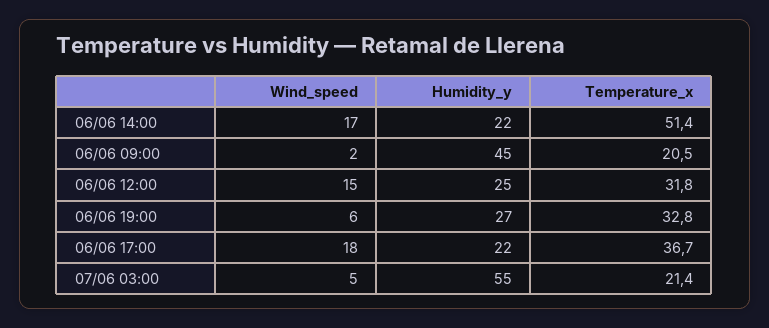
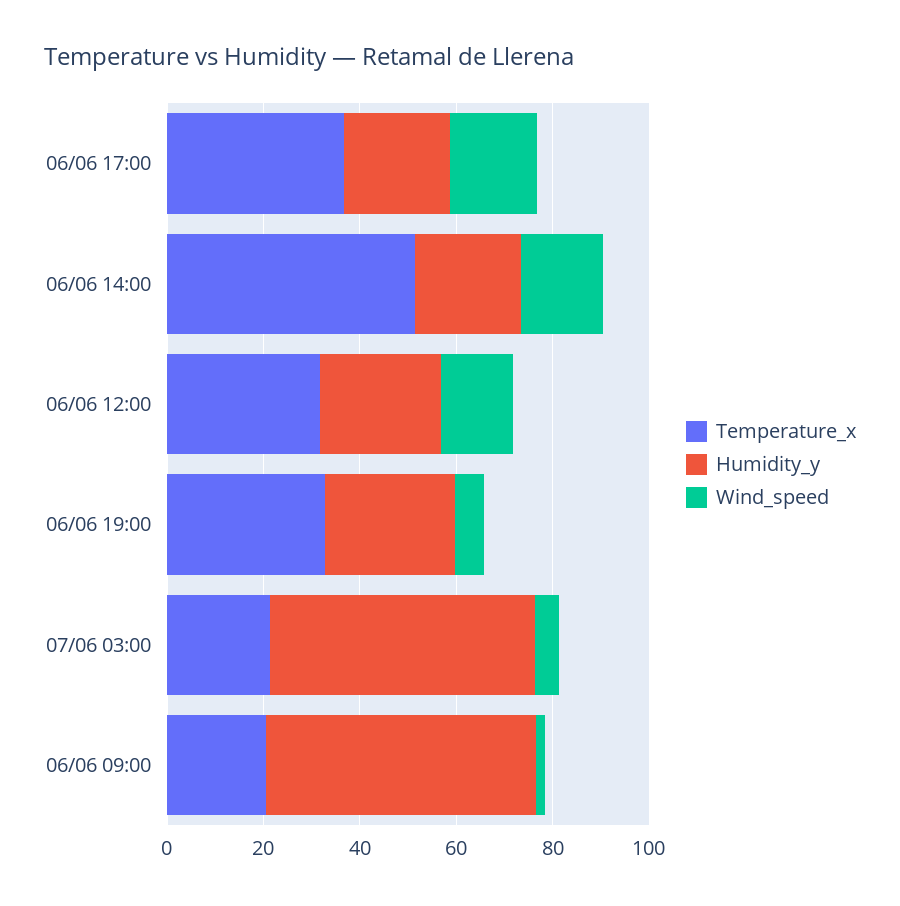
Humidity_y, 06/06 09:00: 45 -> 55

